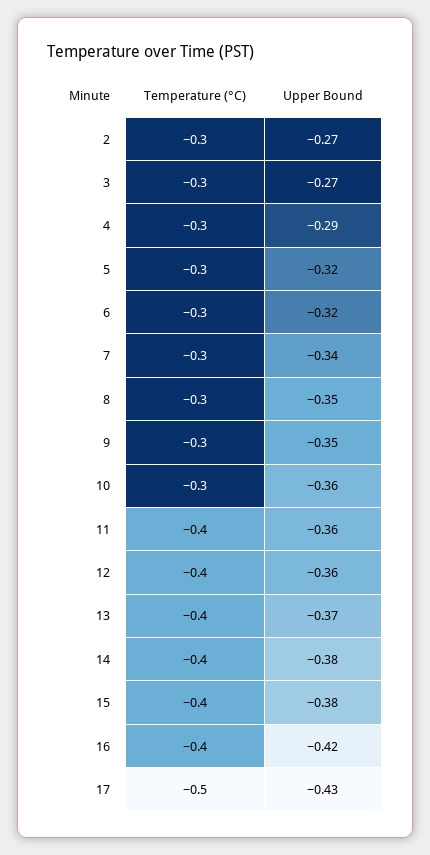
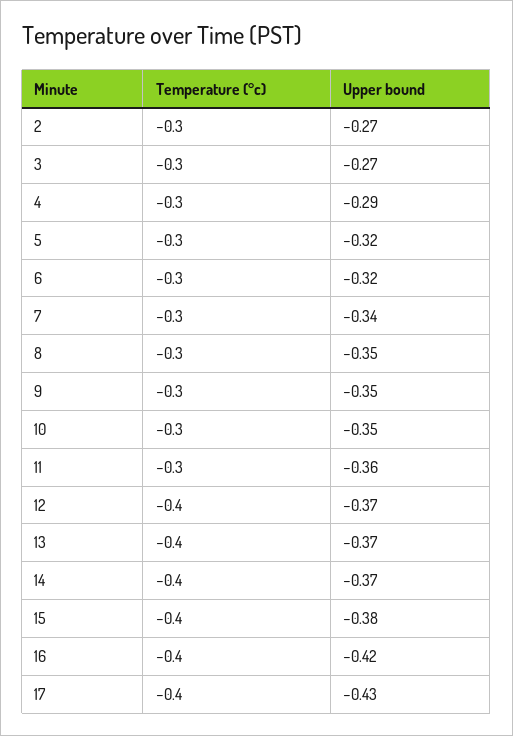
Upper Bound, 10: -0.36 -> -0.35
Temperature (°C), 11: -0.4 -> -0.3
Upper Bound, 12: -0.36 -> -0.37
Upper Bound, 14: -0.38 -> -0.37
Temperature (°C), 17: -0.5 -> -0.4

